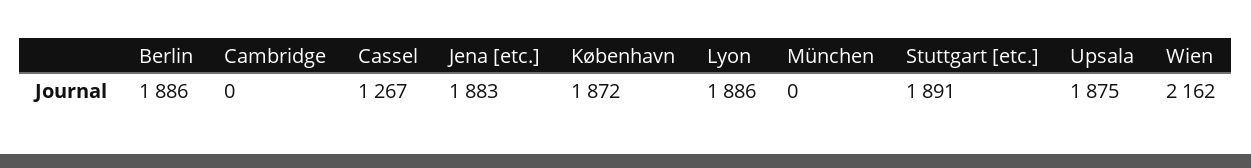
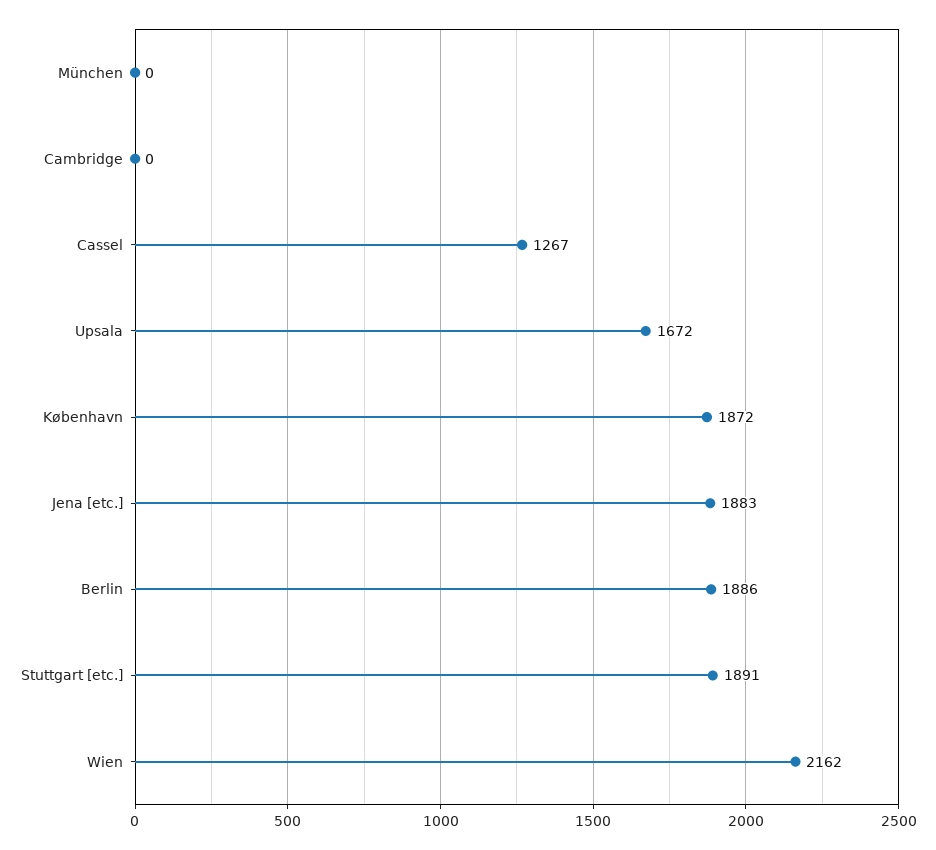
Lyon: 1886 -> none
Upsala: 1875 -> 1672

